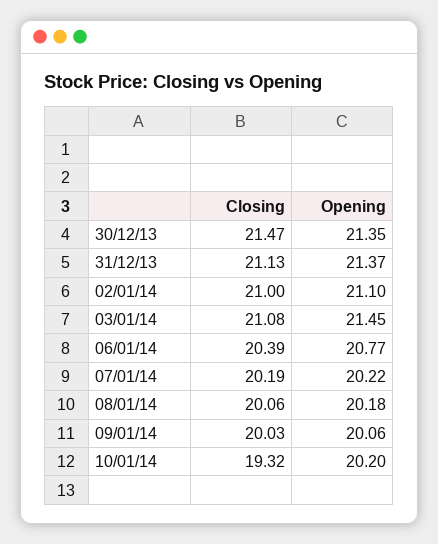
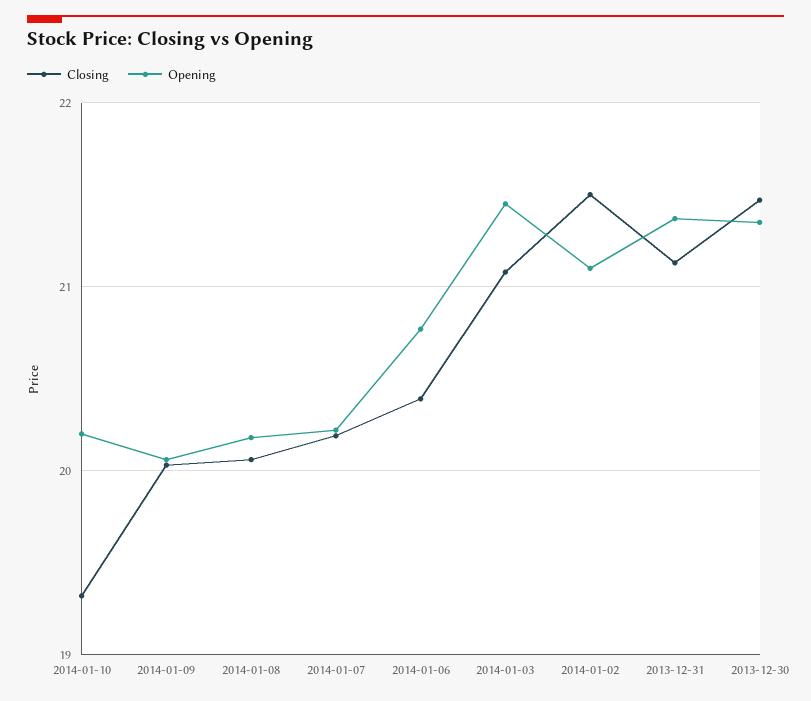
Closing, 02/01/14: 21 -> 21.5

